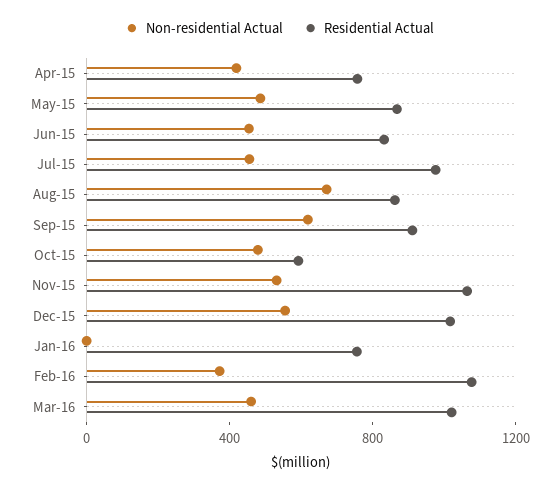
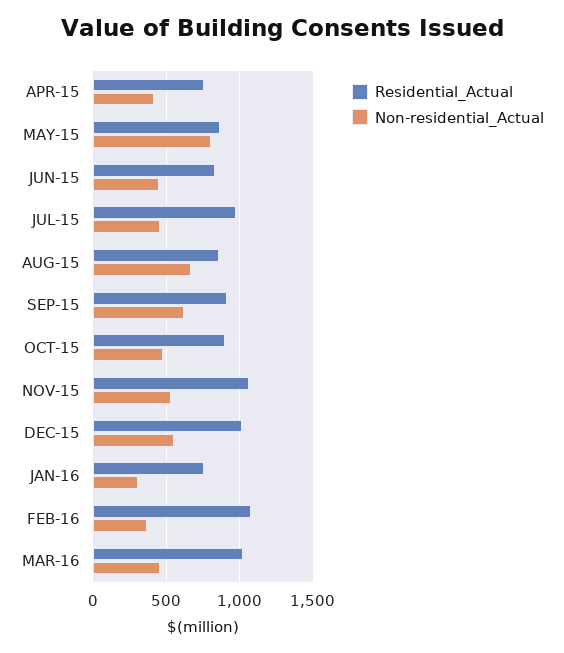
Non-residential Actual, May-15: 500 -> 800
Residential Actual, Oct-15: 600 -> 900
Non-residential Actual, Jan-16: 0 -> 300

